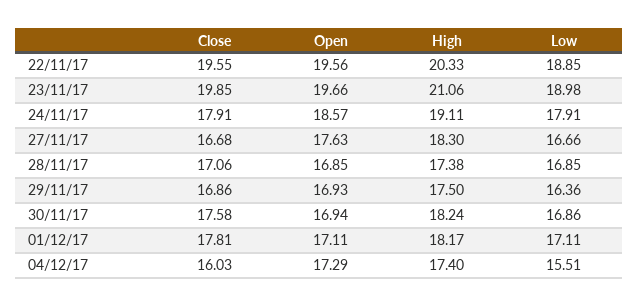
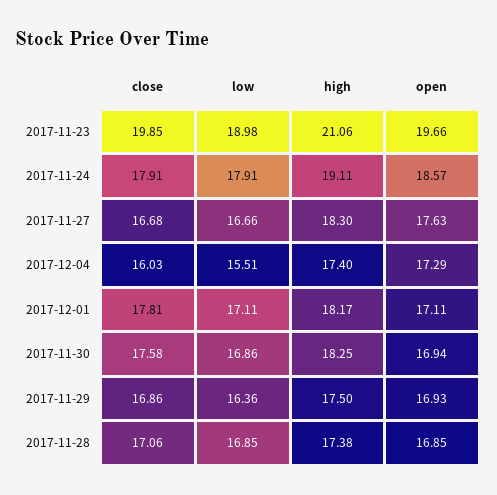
Close, 22/11/17: 19.55 -> none
Open, 22/11/17: 19.56 -> none
High, 22/11/17: 20.33 -> none
Low, 22/11/17: 18.85 -> none
High, 30/11/17: 18.24 -> 18.25

